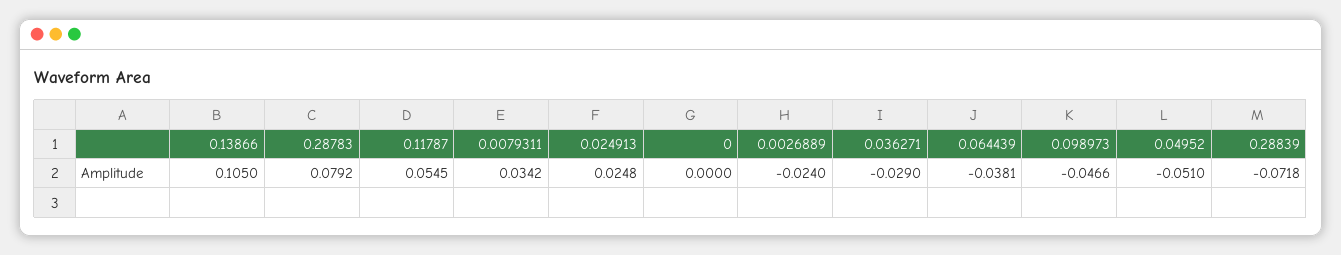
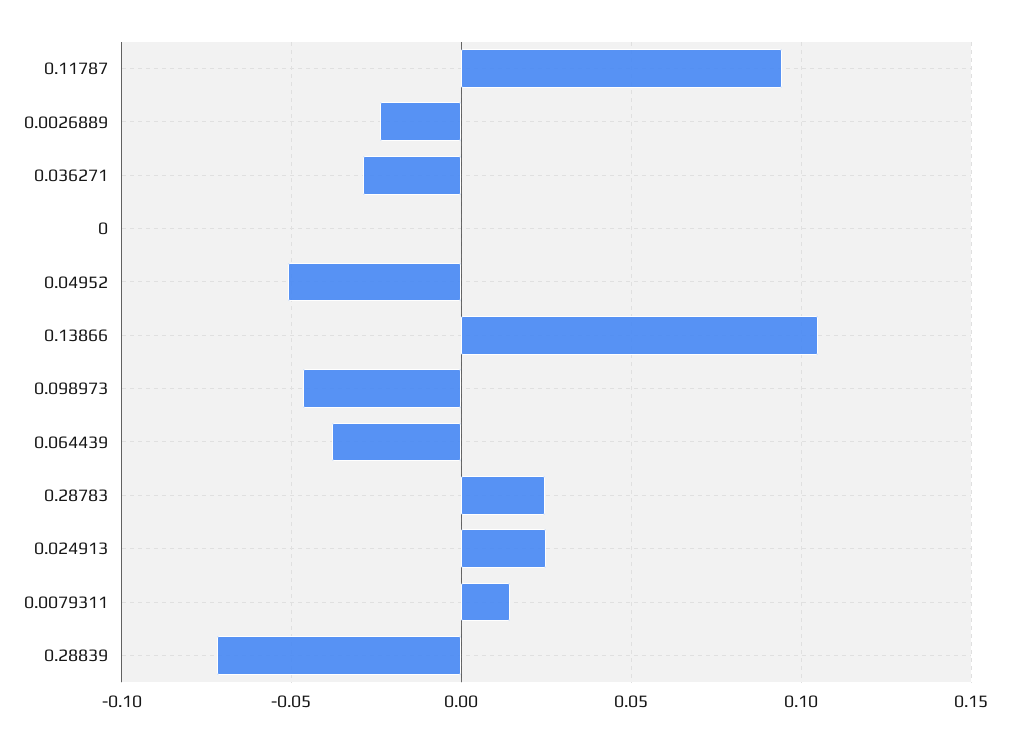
0.28783: 0.0792 -> 0.025
0.11787: 0.0545 -> 0.095
0.0079311: 0.0342 -> 0.015

